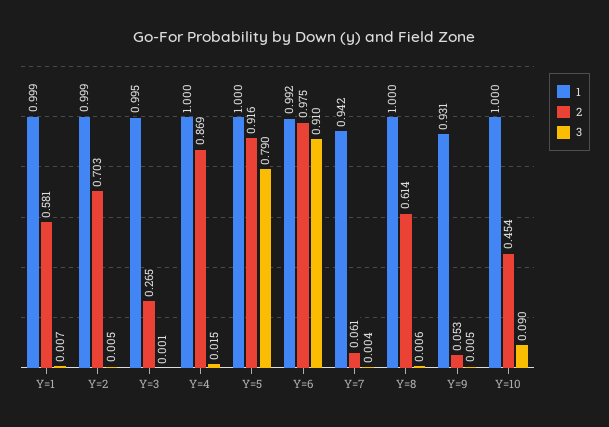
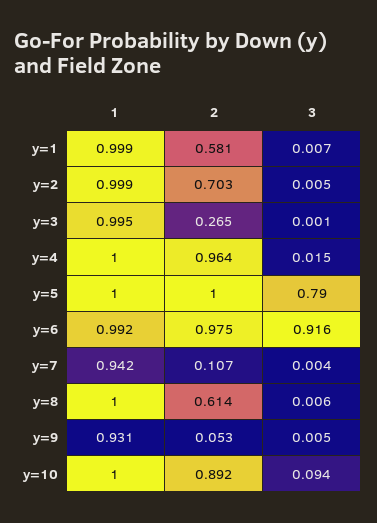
2, Y=4: 0.869 -> 0.964
2, Y=5: 0.916 -> 1
3, Y=6: 0.91 -> 0.916
2, Y=7: 0.061 -> 0.107
2, Y=10: 0.454 -> 0.892
3, Y=10: 0.09 -> 0.094

